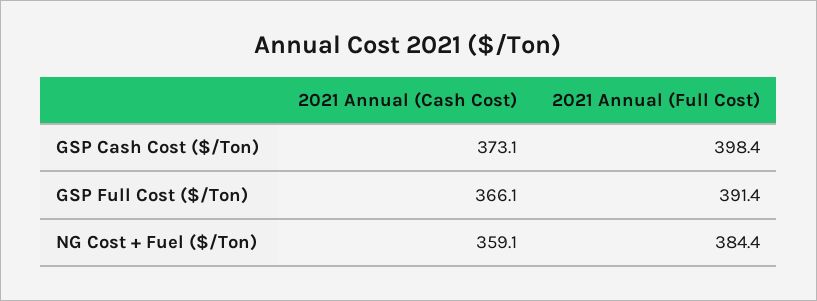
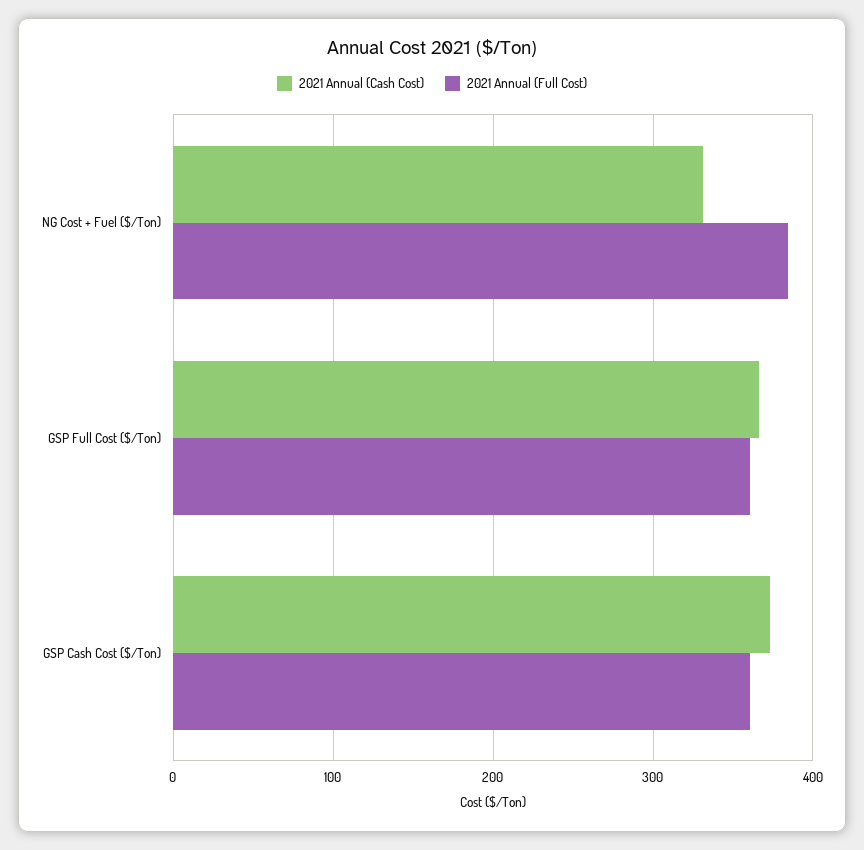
2021 Annual (Full Cost), GSP Cash Cost ($/Ton): 398.4 -> 360
2021 Annual (Full Cost), GSP Full Cost ($/Ton): 391.4 -> 360
2021 Annual (Cash Cost), NG Cost + Fuel ($/Ton): 359.1 -> 330

